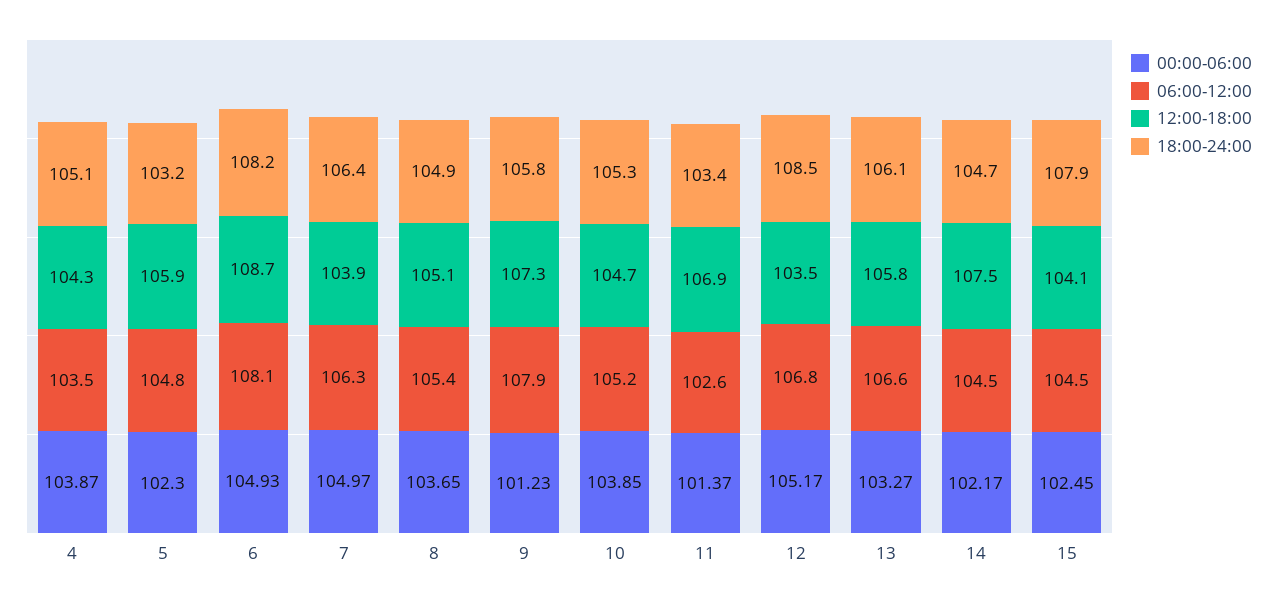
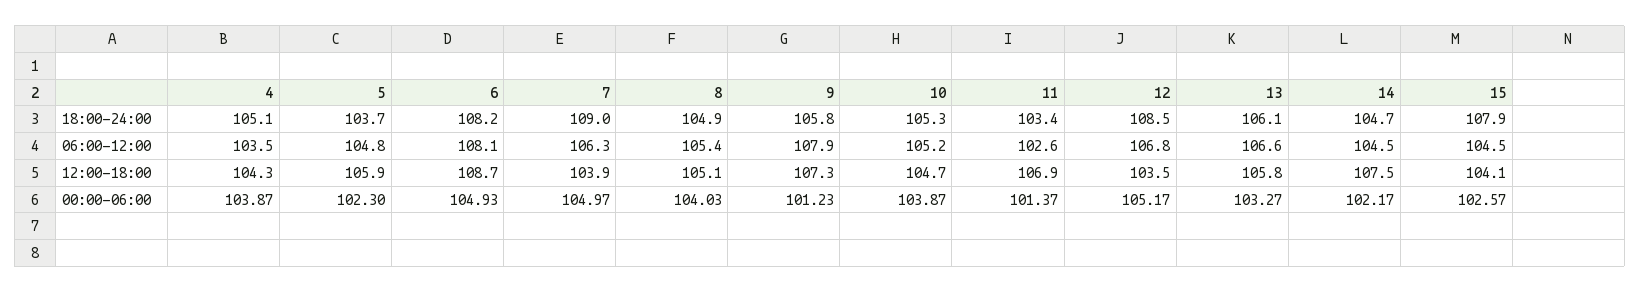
18:00-24:00, 5: 103.2 -> 103.7
18:00-24:00, 7: 106.4 -> 109
00:00-06:00, 8: 103.65 -> 104.03
00:00-06:00, 10: 103.85 -> 103.87
00:00-06:00, 15: 102.45 -> 102.57

